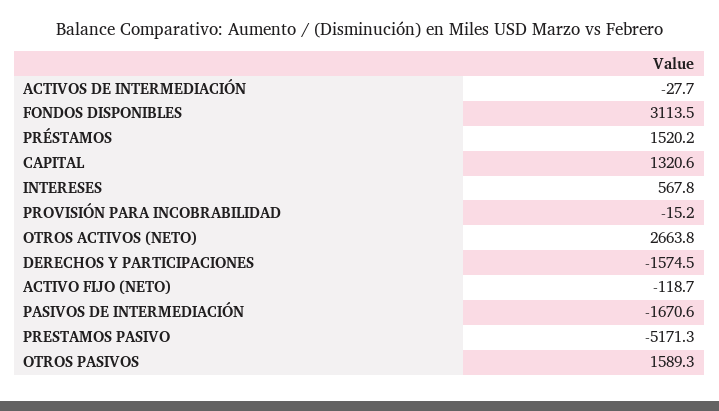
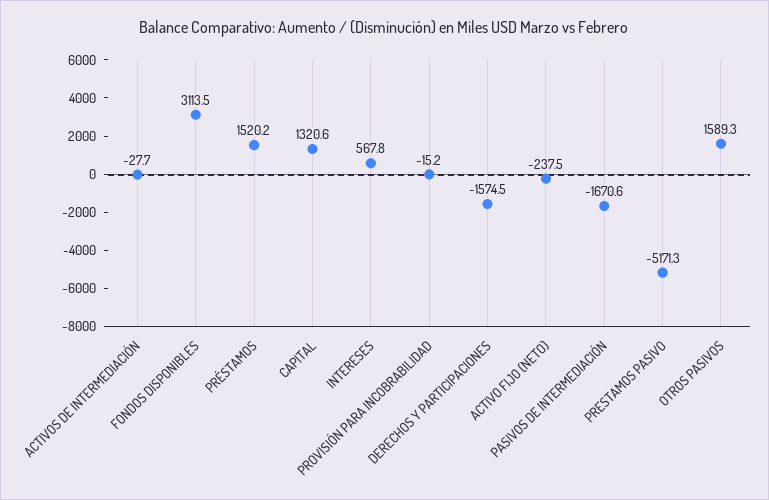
OTROS ACTIVOS (NETO): 2663.8 -> none
ACTIVO FIJO (NETO): -118.7 -> -237.5

